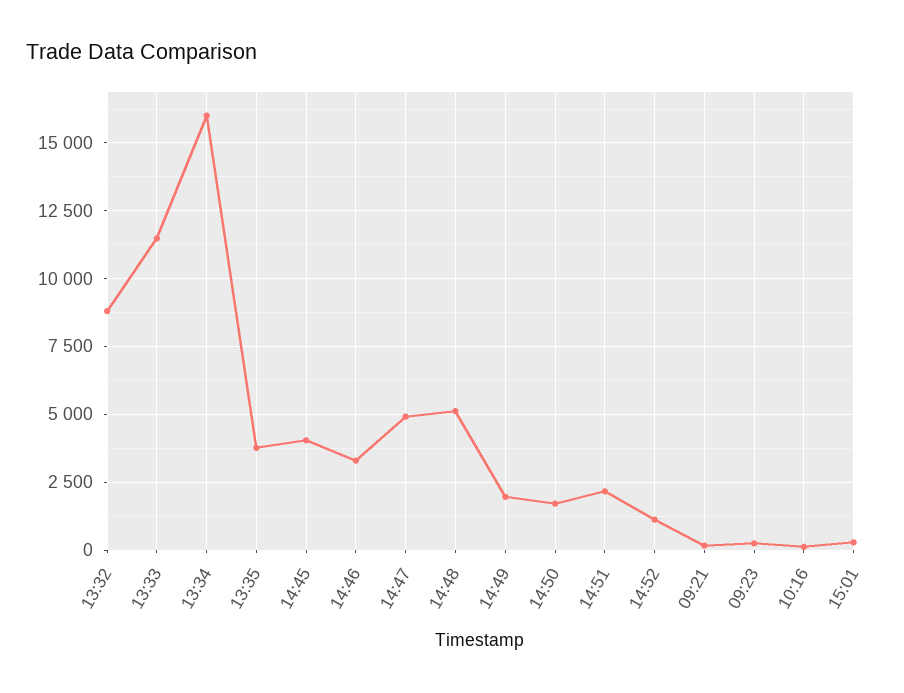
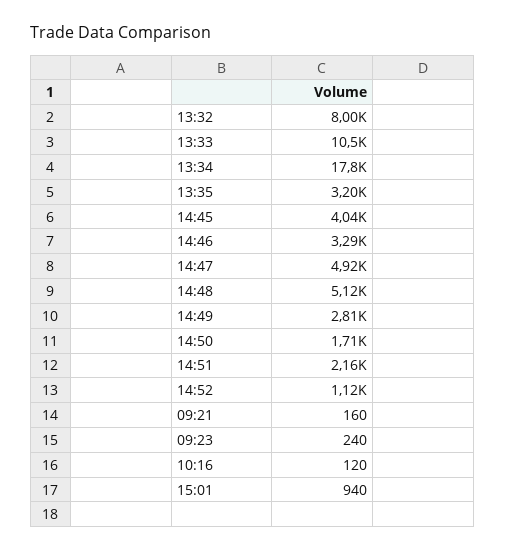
13:32: 8750 -> 8000
13:33: 11500 -> 10500
13:34: 16000 -> 17800
13:35: 3750 -> 3200
14:49: 2000 -> 2810
15:01: 250 -> 940

